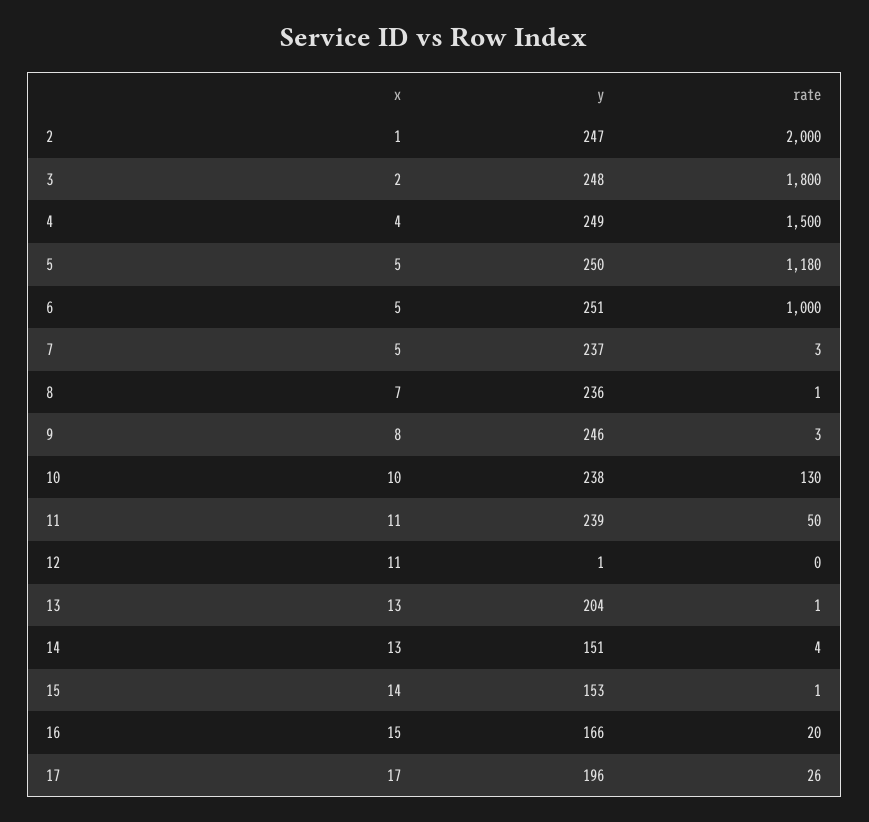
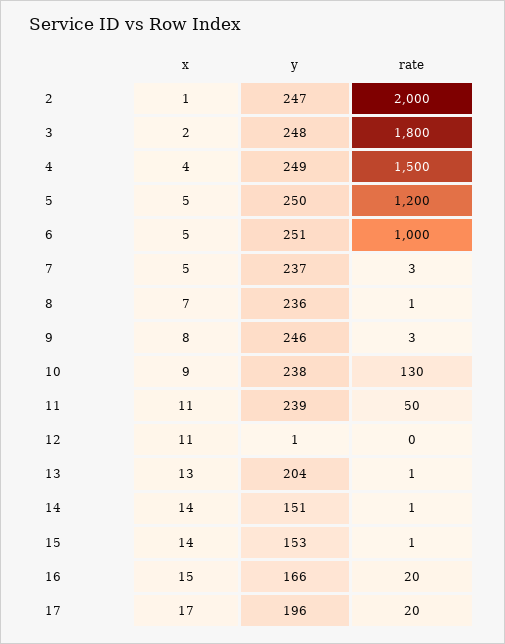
rate, 5: 1180 -> 1200
x, 10: 10 -> 9
x, 14: 13 -> 14
rate, 14: 4 -> 1
rate, 17: 26 -> 20

